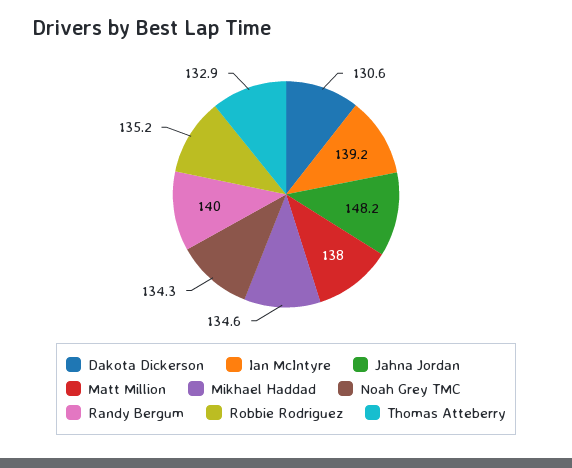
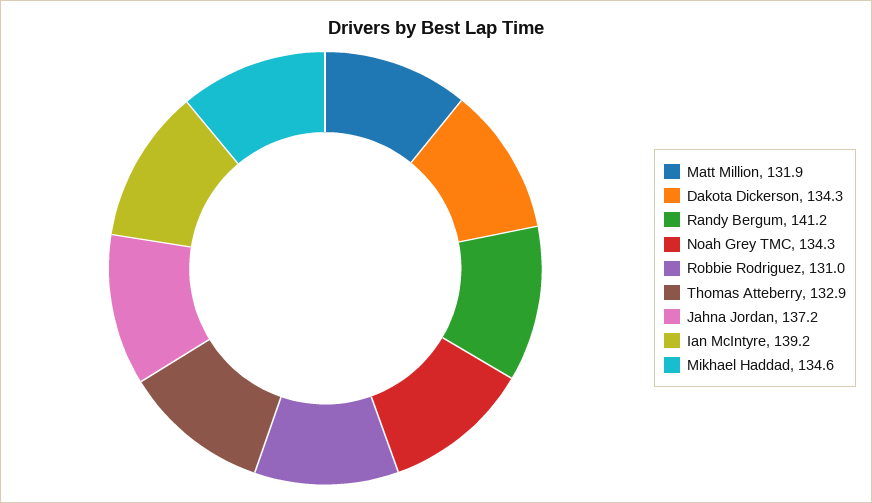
Dakota Dickerson: 130.6 -> 134.3
Jahna Jordan: 148.2 -> 137.2
Matt Million: 138 -> 131.9
Randy Bergum: 140 -> 141.2
Robbie Rodriguez: 135.2 -> 131

